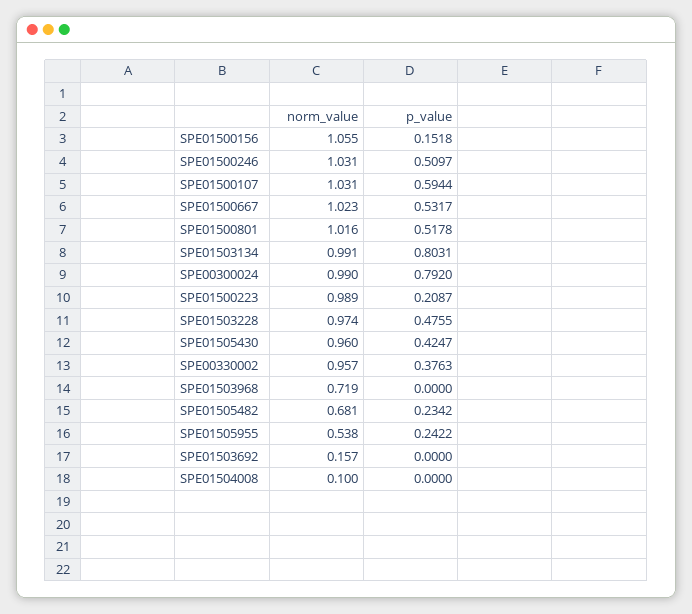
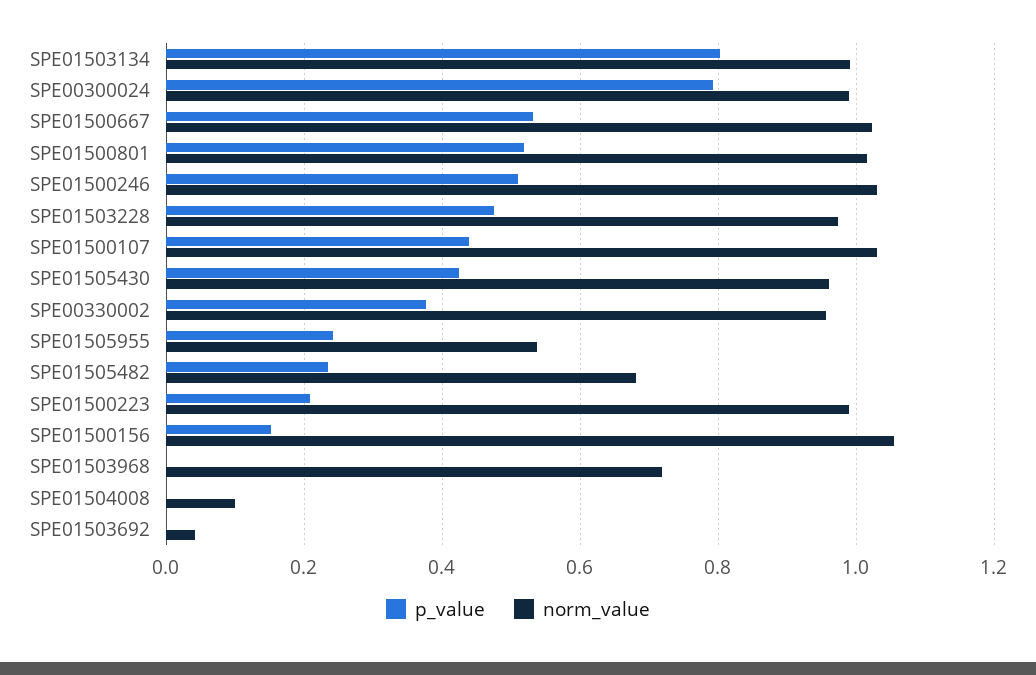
p_value, SPE01500107: 0.5944 -> 0.44
norm_value, SPE01503692: 0.157 -> 0.04

